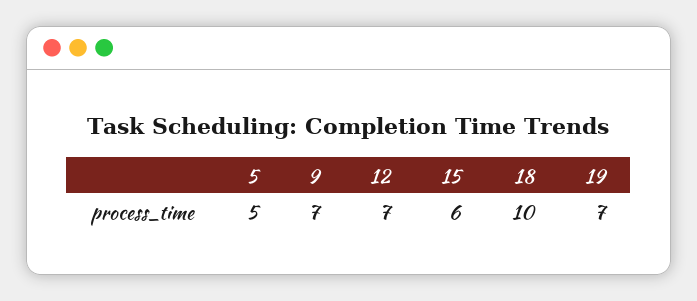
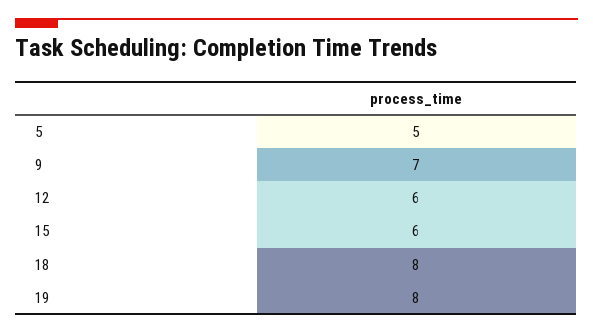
12: 7 -> 6
18: 10 -> 8
19: 7 -> 8

